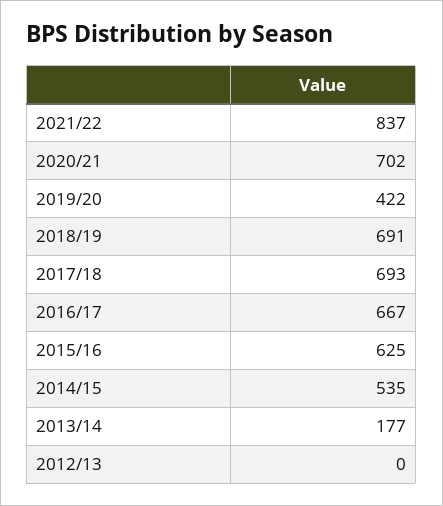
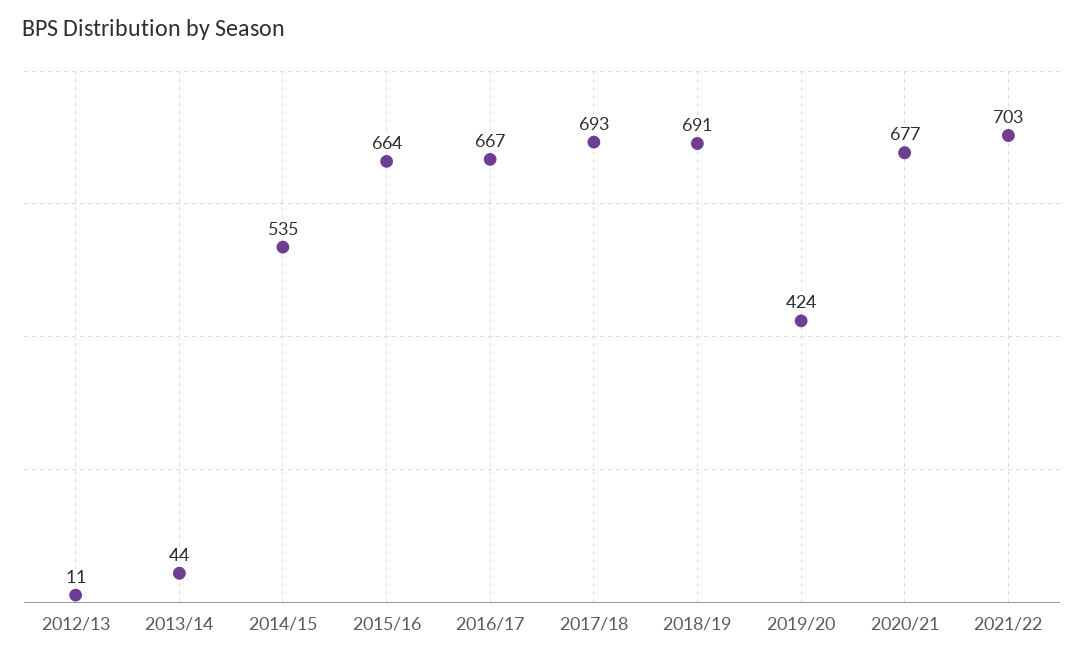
2021/22: 837 -> 703
2020/21: 702 -> 677
2019/20: 422 -> 424
2015/16: 625 -> 664
2013/14: 177 -> 44
2012/13: 0 -> 11

